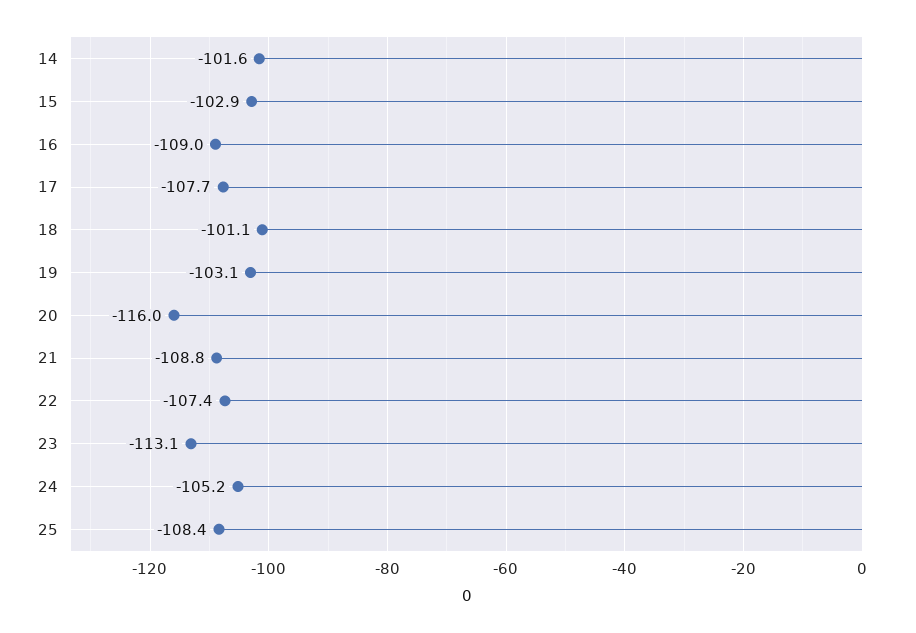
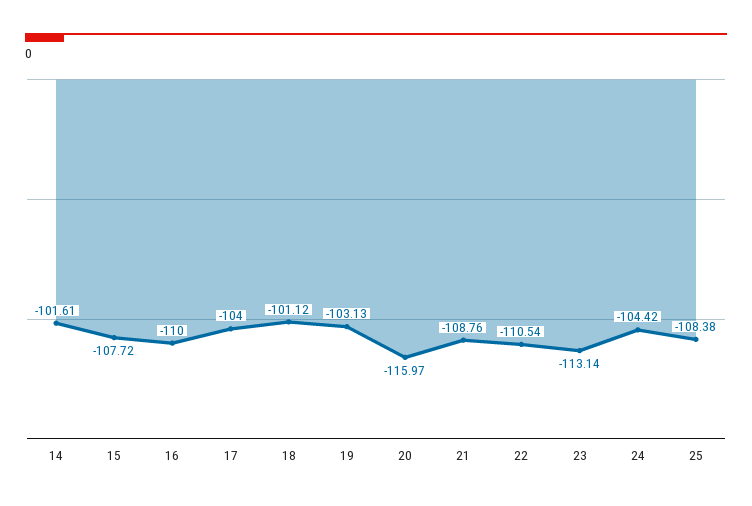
15: -102.9 -> -107.72
16: -109 -> -110
17: -107.7 -> -104
22: -107.4 -> -110.54
24: -105.2 -> -104.42

